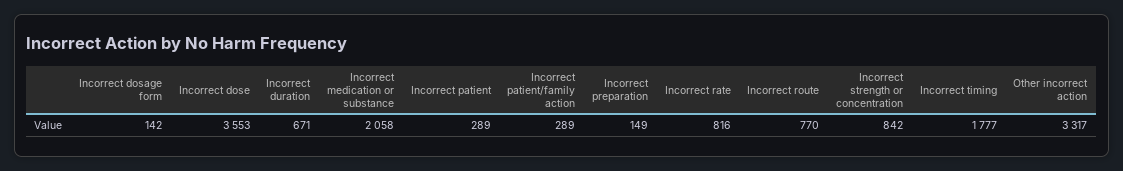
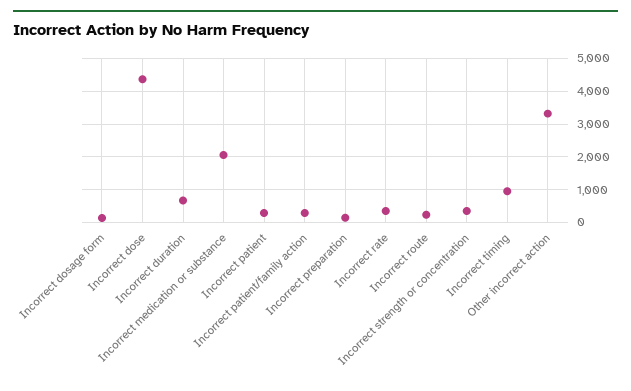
Incorrect dose: 3553 -> 4400
Incorrect rate: 816 -> 400
Incorrect route: 770 -> 200
Incorrect strength or concentration: 842 -> 400
Incorrect timing: 1777 -> 1000

